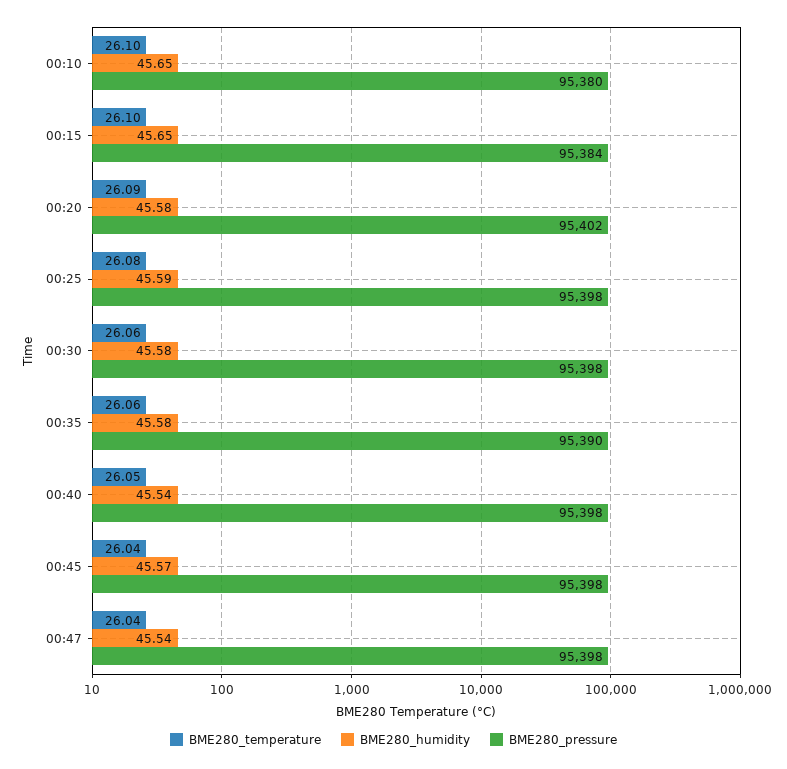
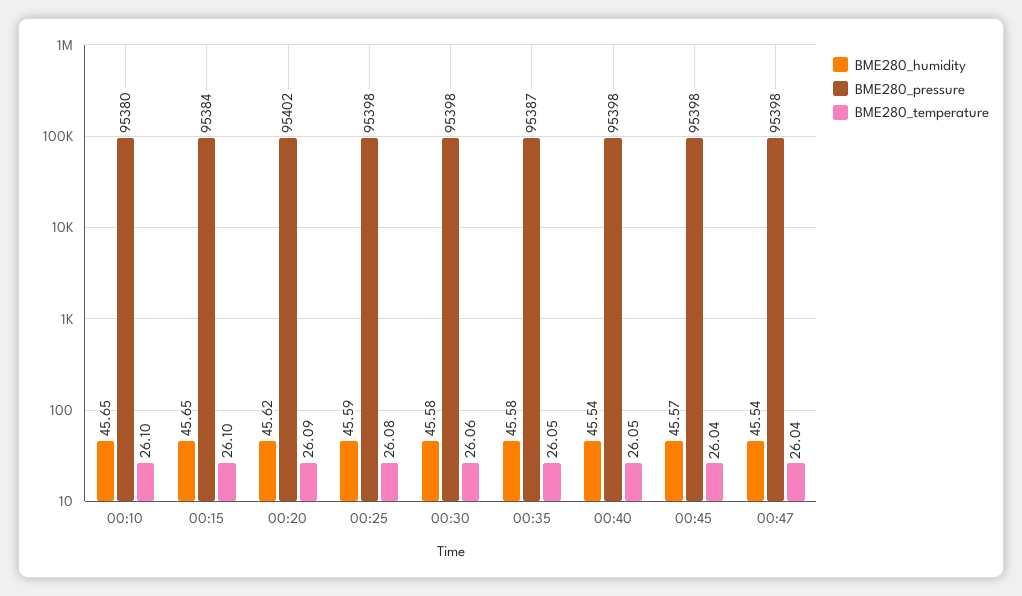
BME280_humidity, 00:20: 45.58 -> 45.62
BME280_temperature, 00:35: 26.06 -> 26.05
BME280_pressure, 00:35: 95390 -> 95387

